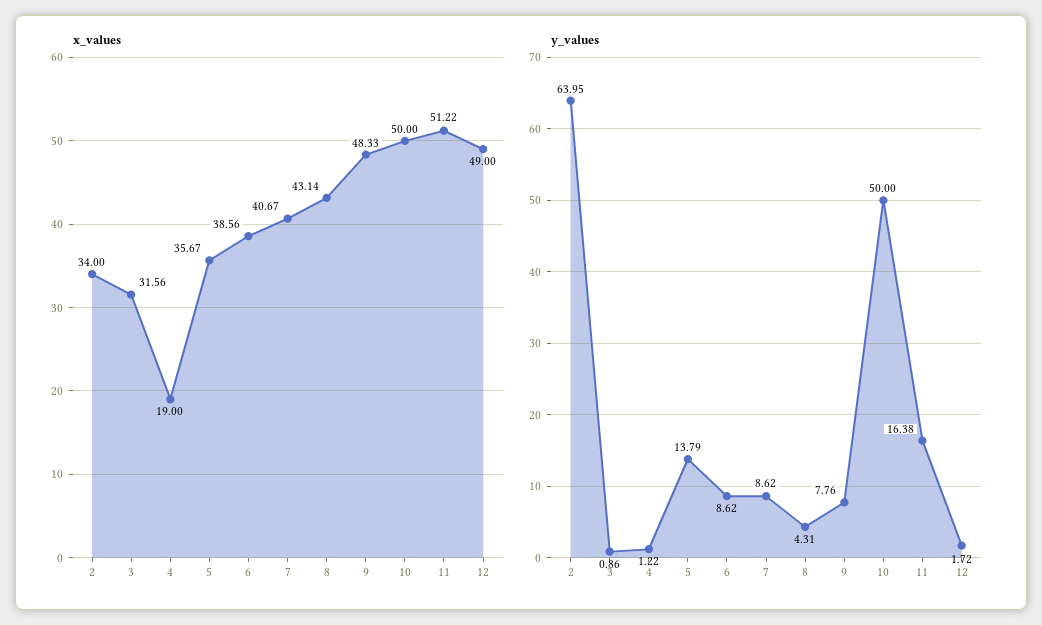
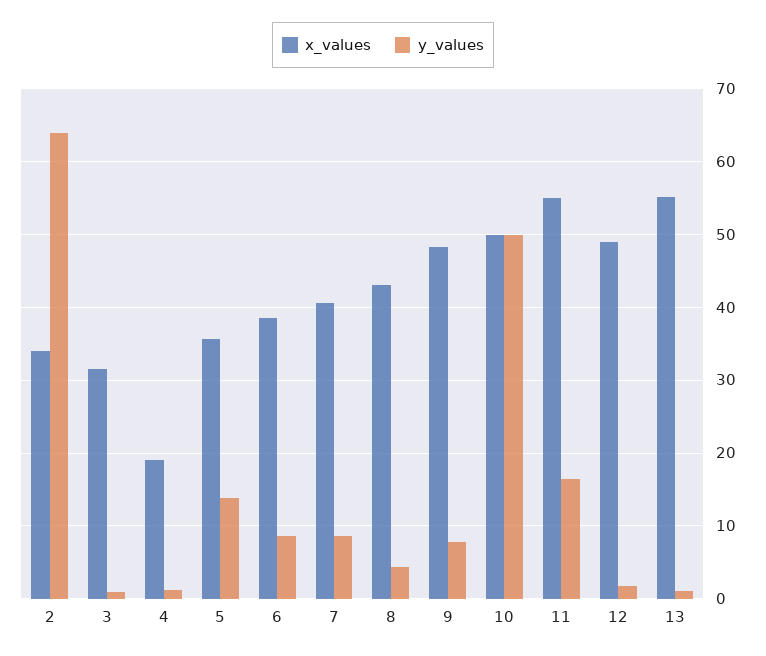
x_values, 11: 51.22 -> 55
x_values, 13: none -> 55
y_values, 13: none -> 1

